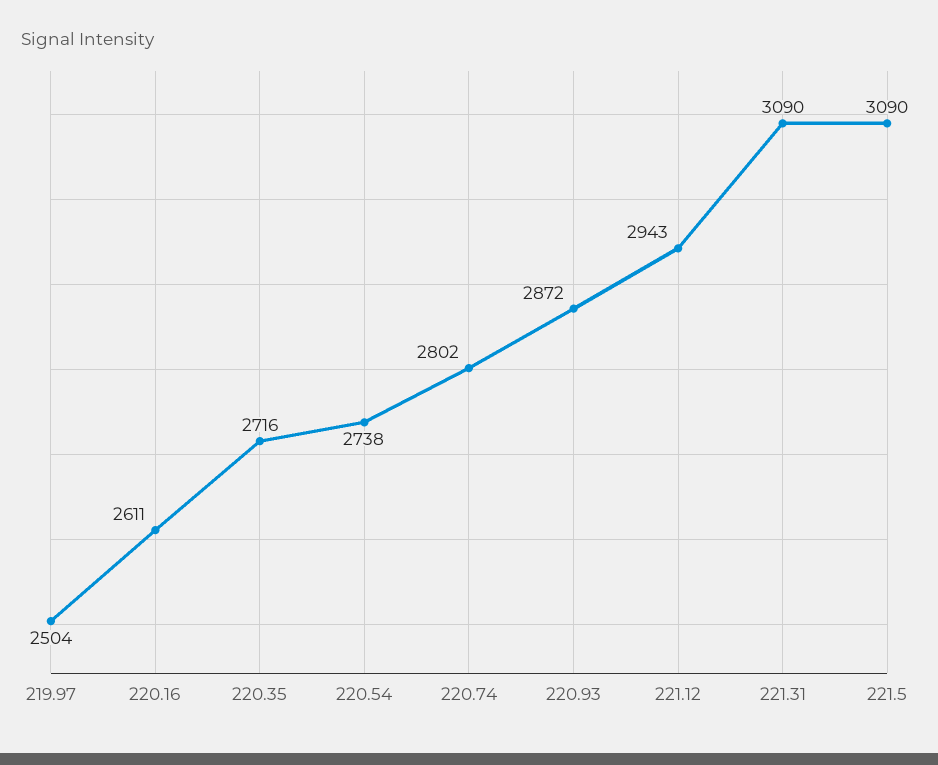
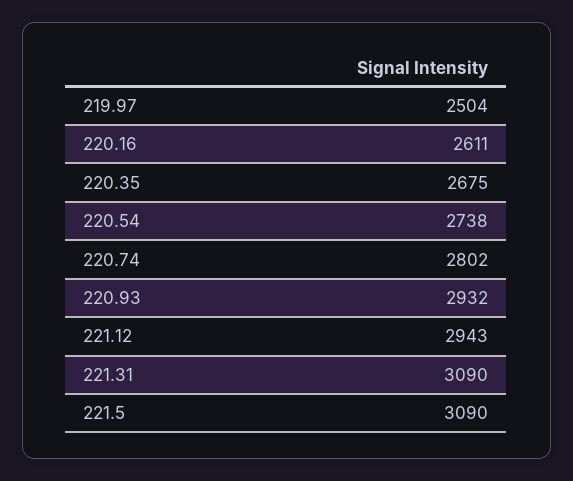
220.35: 2716 -> 2675
220.93: 2872 -> 2932

